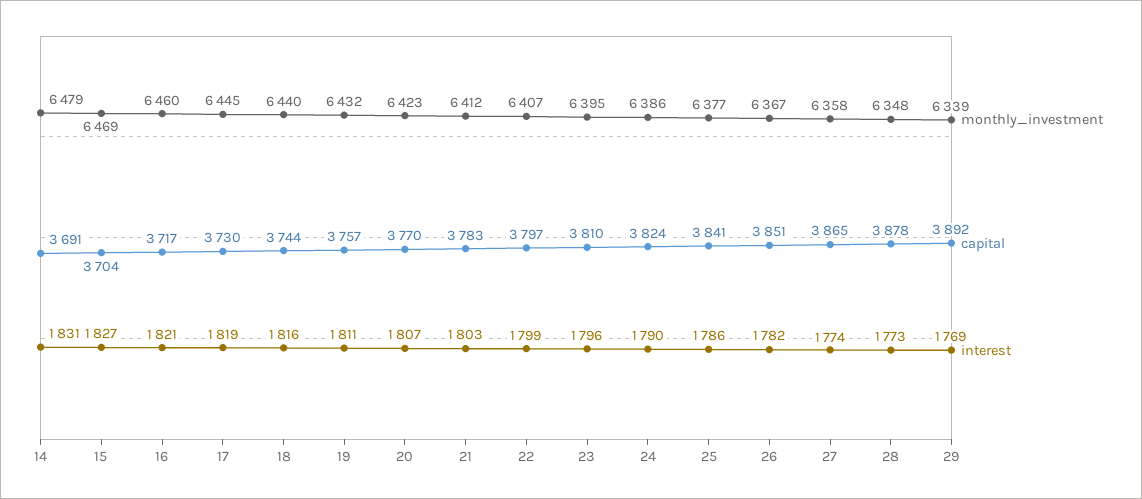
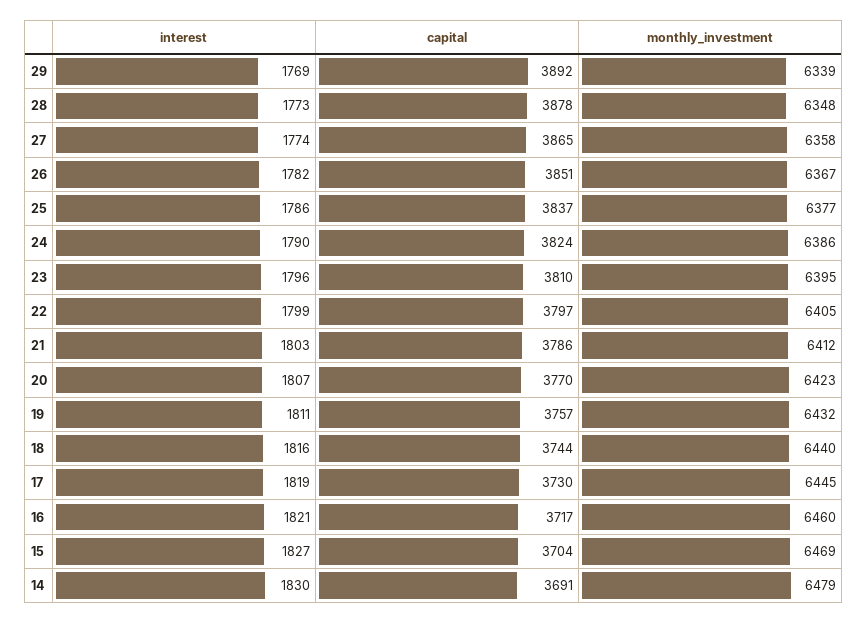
interest, 14: 1831 -> 1830
capital, 21: 3783 -> 3786
monthly_investment, 22: 6407 -> 6405
capital, 25: 3841 -> 3837

